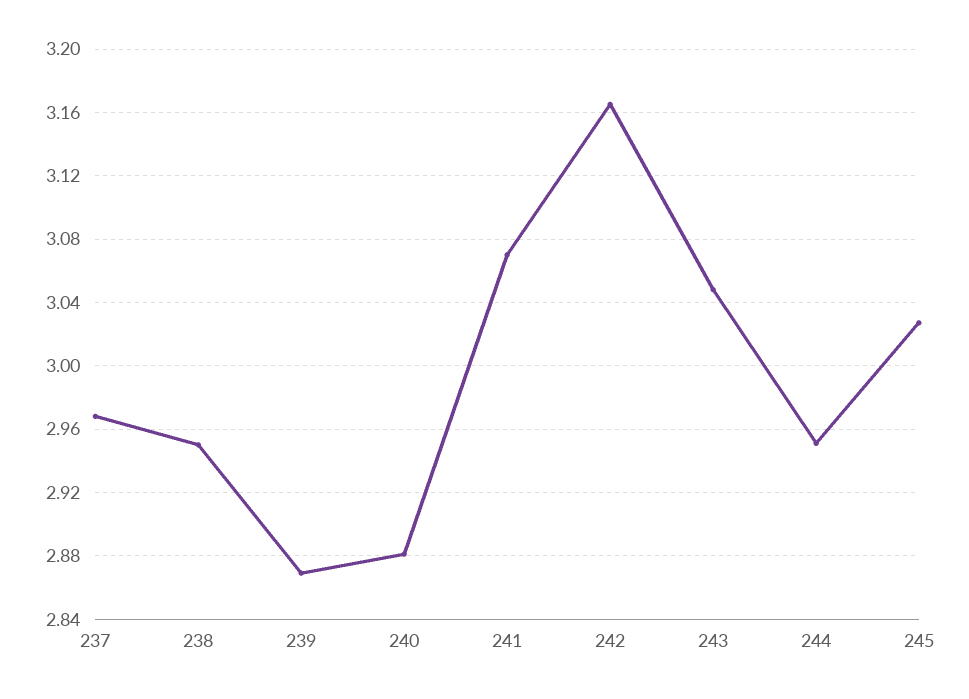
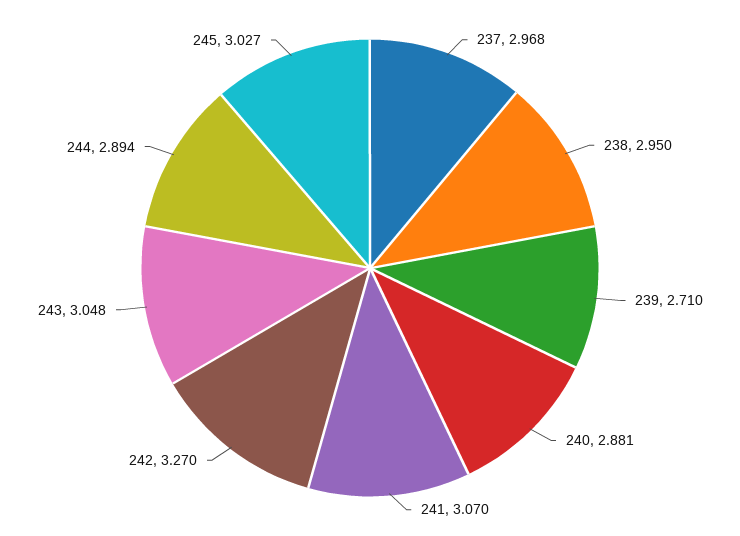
239: 2.87 -> 2.71
242: 3.165 -> 3.27
244: 2.95 -> 2.894

